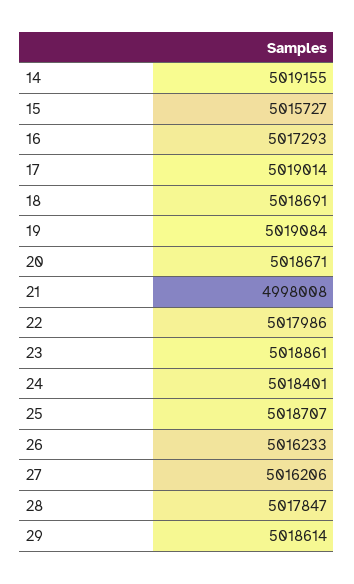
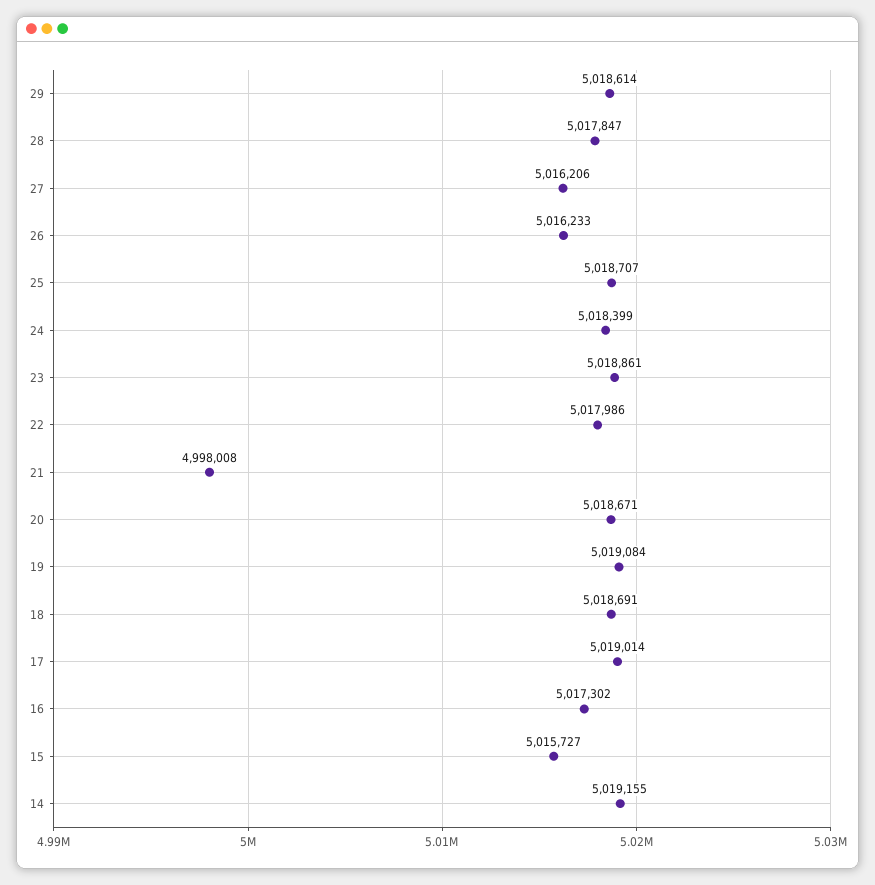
16: 5017293 -> 5017302
24: 5018401 -> 5018399

